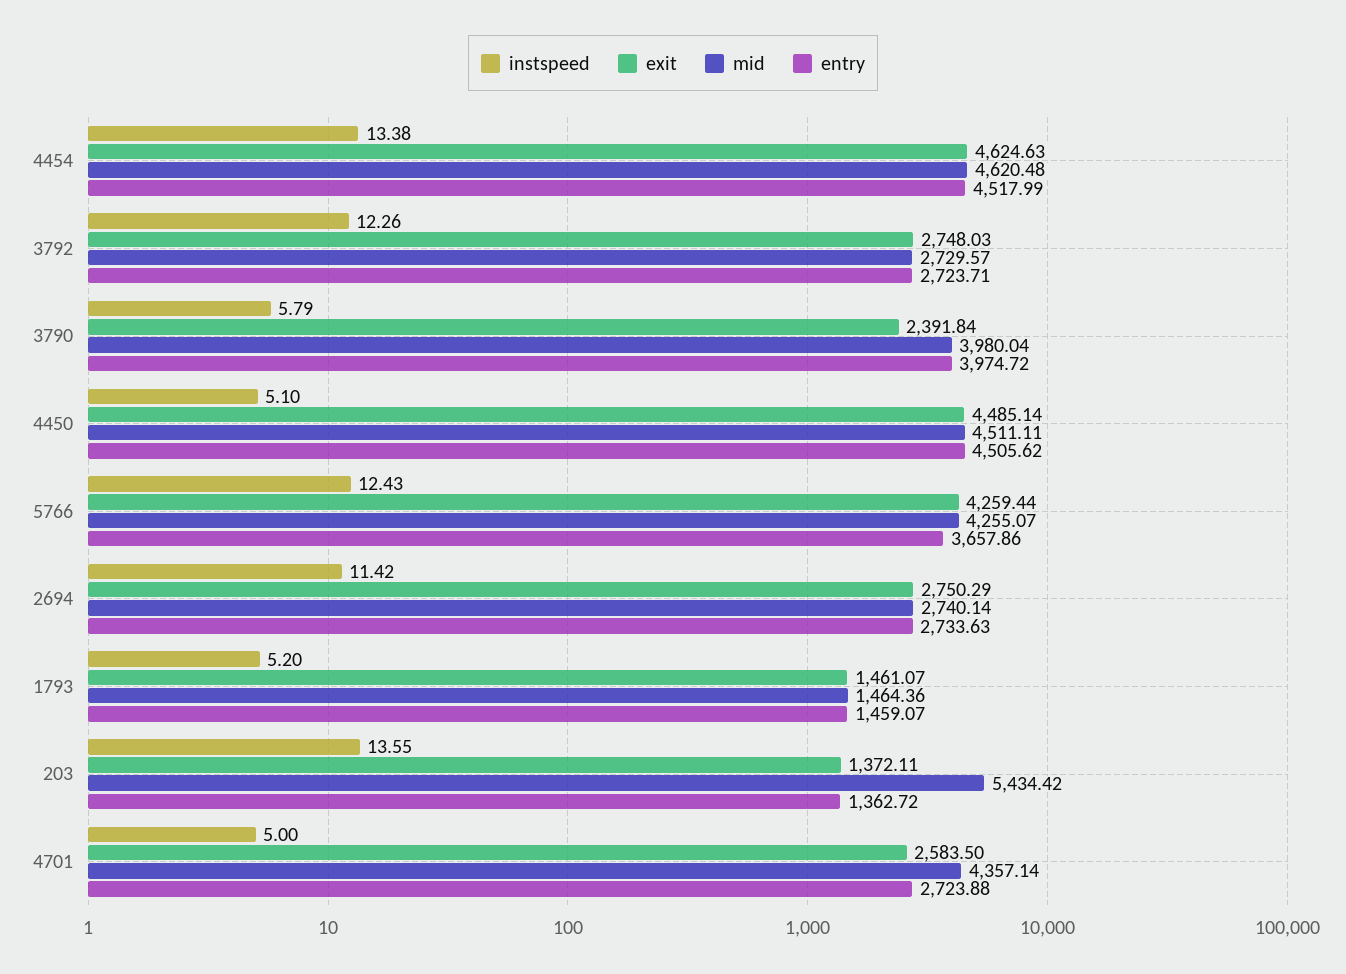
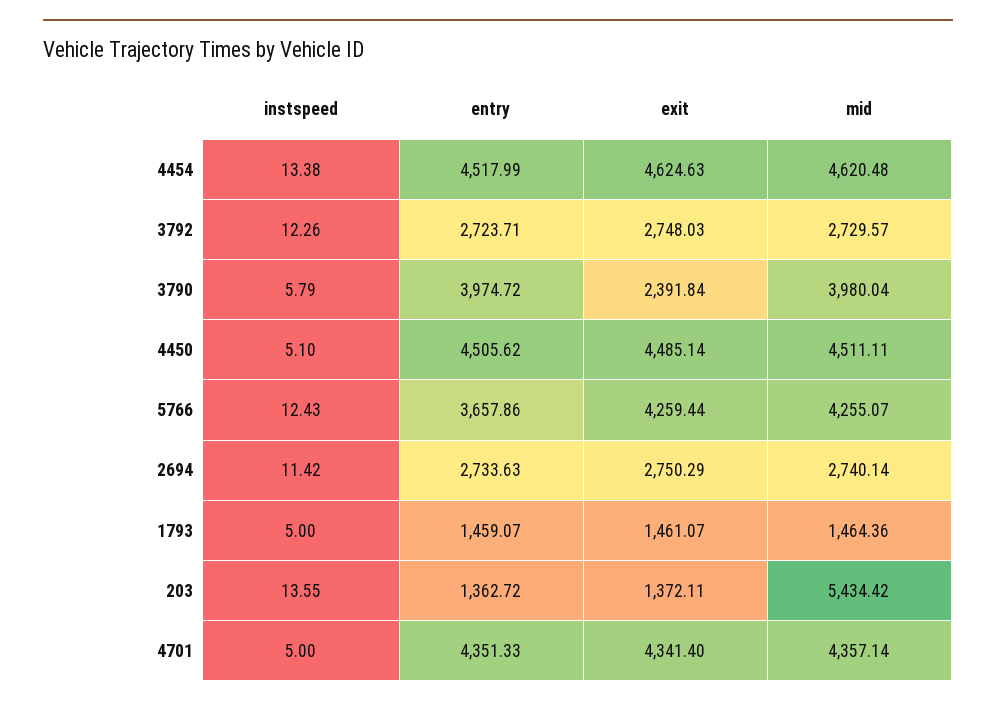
instspeed, 1793: 5.2 -> 5
exit, 4701: 2583.5 -> 4341.4
entry, 4701: 2723.88 -> 4351.33

